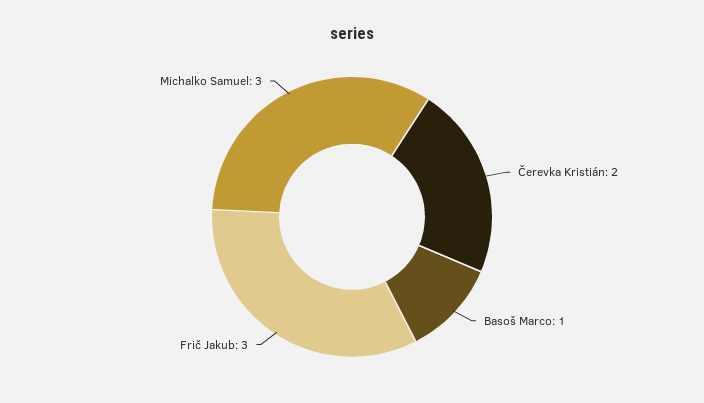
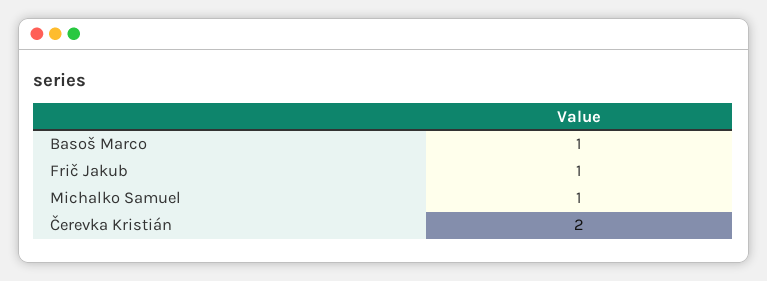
Frič Jakub: 3 -> 1
Michalko Samuel: 3 -> 1

